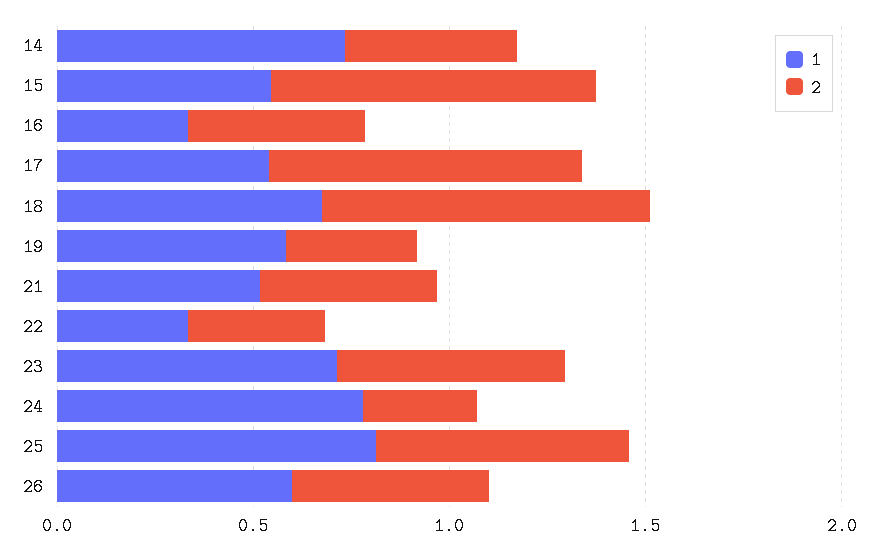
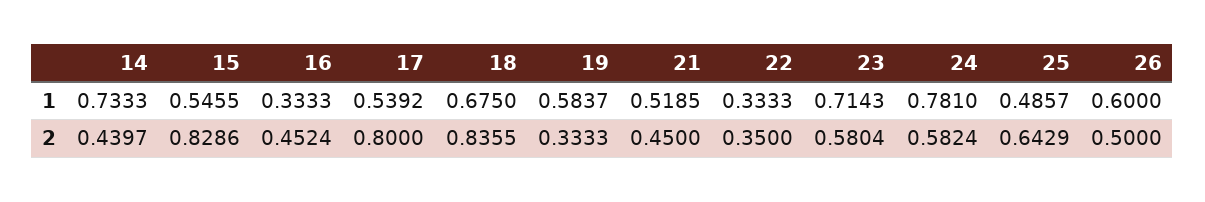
2, 24: 0.3 -> 0.5824
1, 25: 0.8 -> 0.4857

